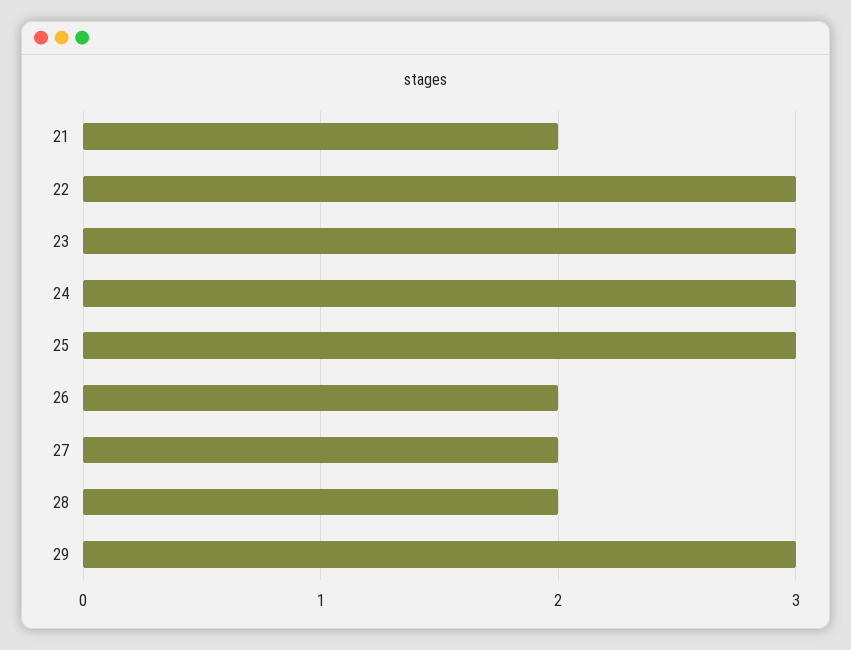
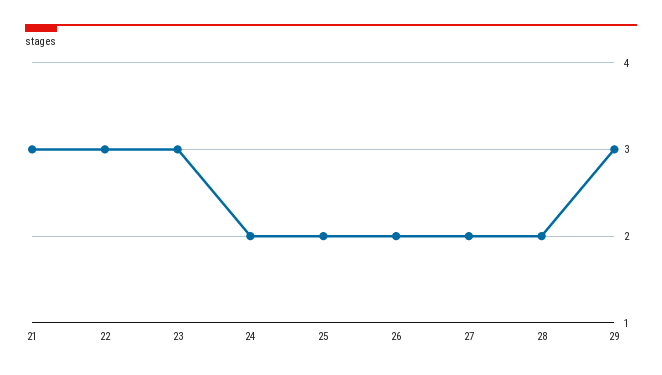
21: 2 -> 3
24: 3 -> 2
25: 3 -> 2

